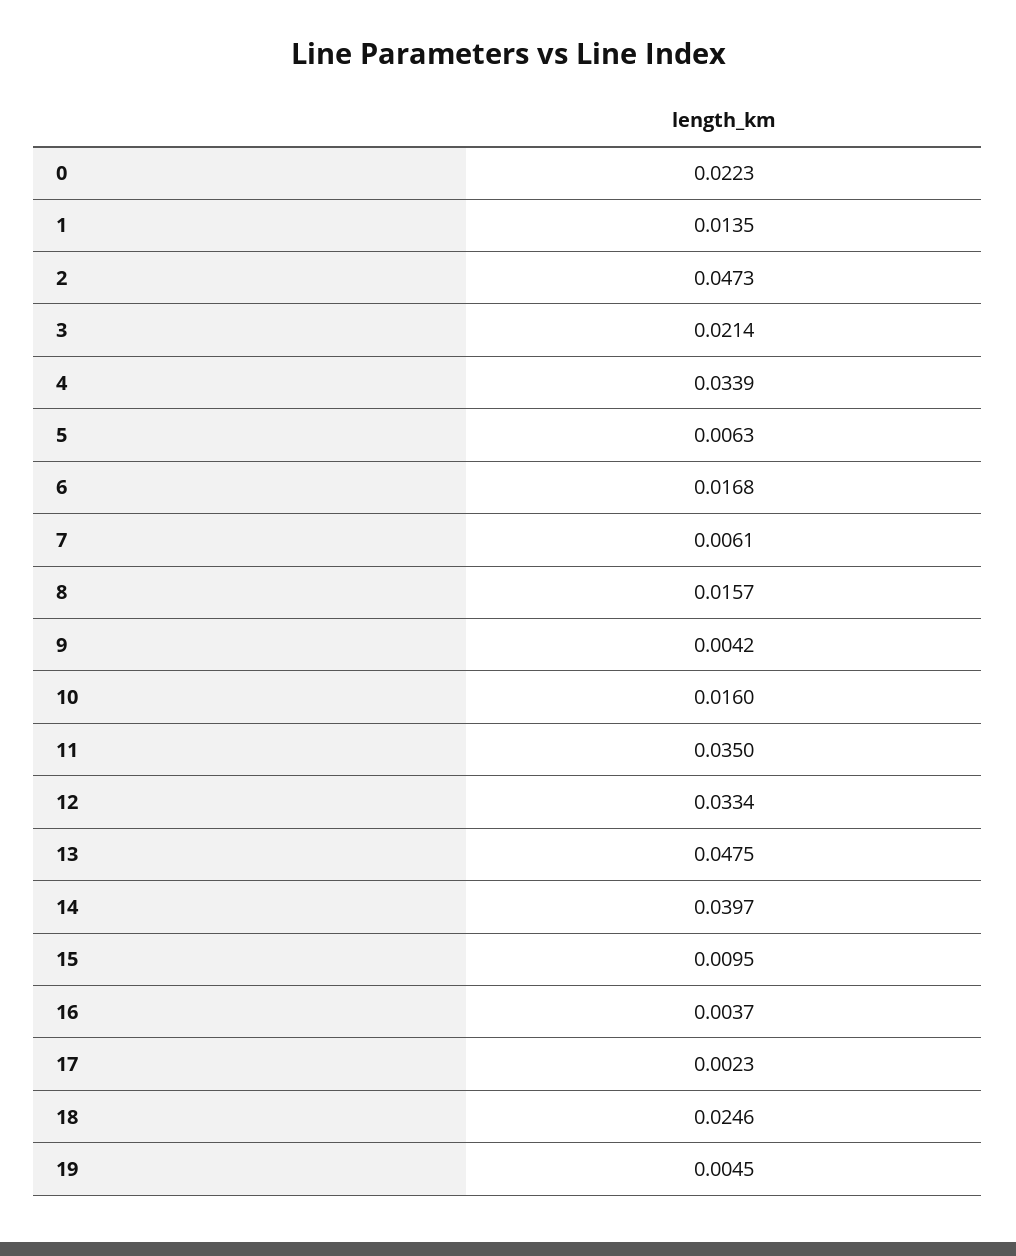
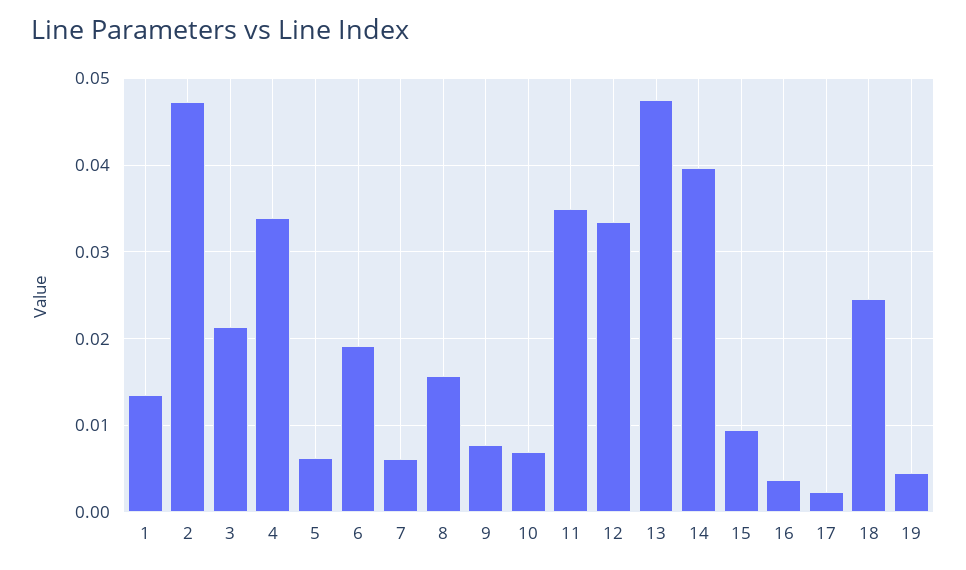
0: 0.0223 -> none
6: 0.0168 -> 0.019
9: 0.0042 -> 0.008
10: 0.016 -> 0.007

